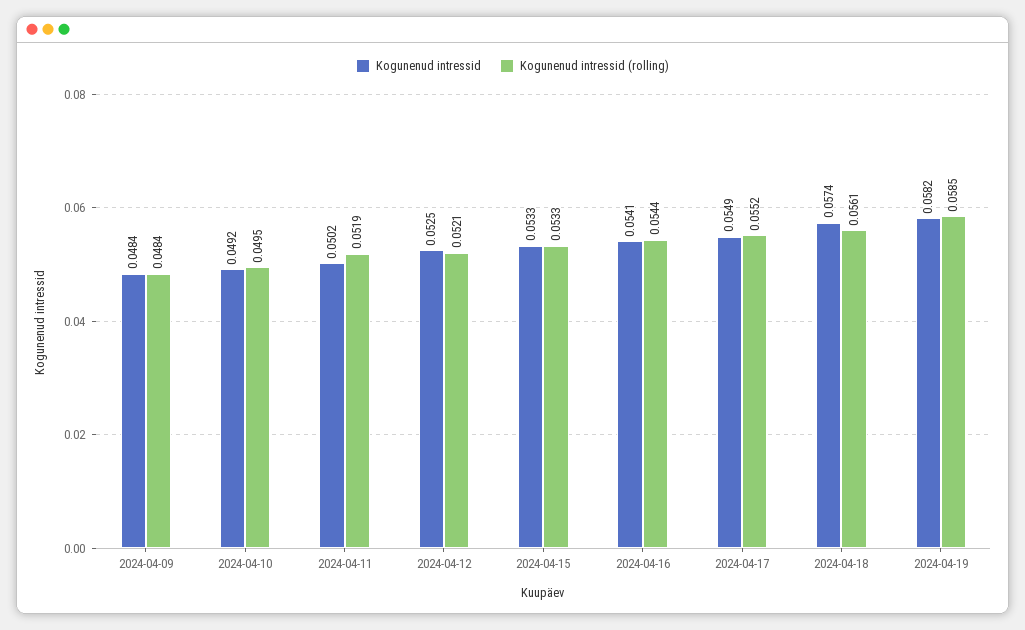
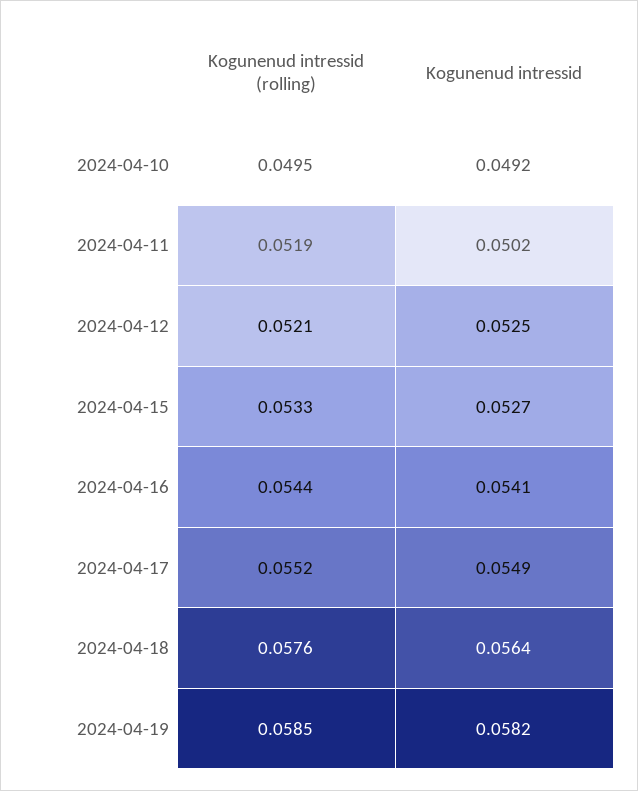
Kogunenud intressid, 2024-04-09: 0.0484 -> none
Kogunenud intressid (rolling), 2024-04-09: 0.0484 -> none
Kogunenud intressid, 2024-04-15: 0.0533 -> 0.0527
Kogunenud intressid, 2024-04-18: 0.0574 -> 0.0564
Kogunenud intressid (rolling), 2024-04-18: 0.0561 -> 0.0576

